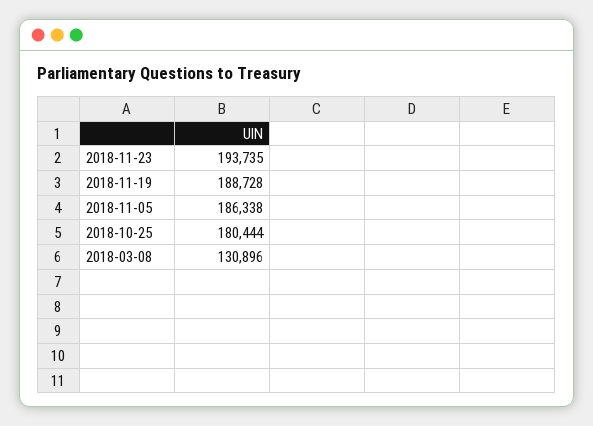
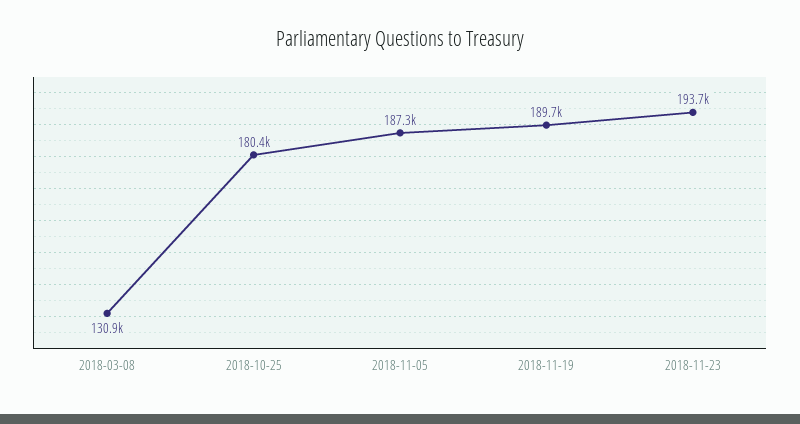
2018-11-19: 188728 -> 189700
2018-11-05: 186338 -> 187300

